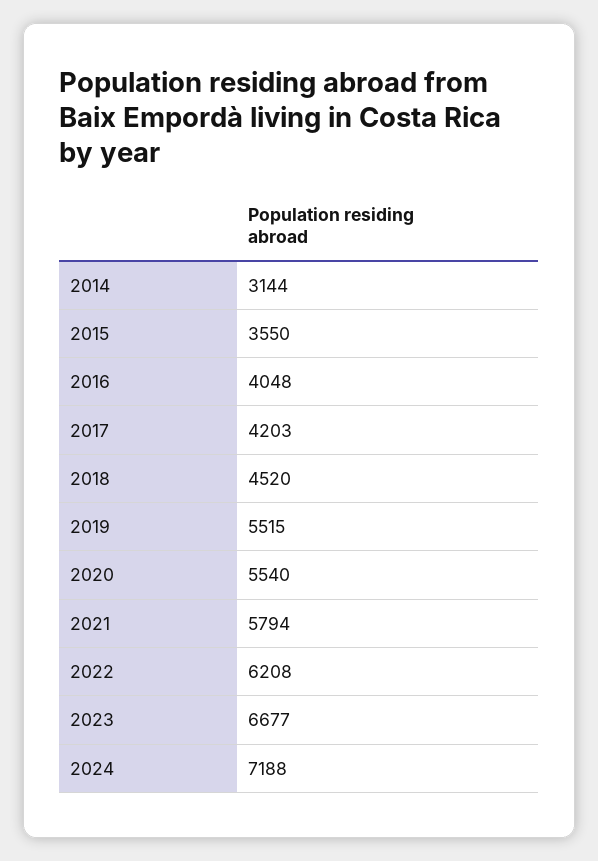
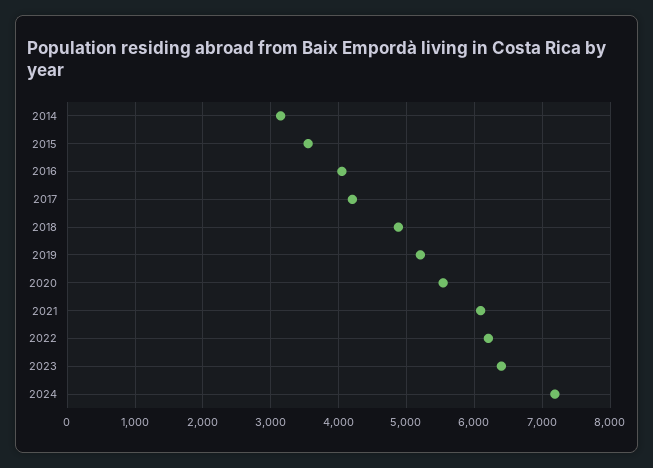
2018: 4520 -> 4900
2019: 5515 -> 5200
2021: 5794 -> 6100
2023: 6677 -> 6400

